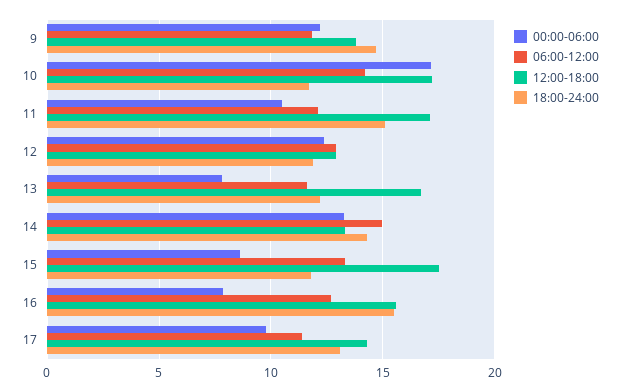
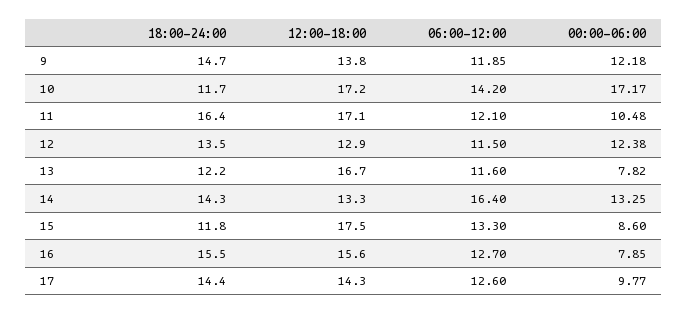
18:00-24:00, 11: 15 -> 16.4
06:00-12:00, 12: 13 -> 11.5
18:00-24:00, 12: 12 -> 13.5
06:00-12:00, 14: 15 -> 16.4
06:00-12:00, 17: 11.5 -> 12.6
18:00-24:00, 17: 13 -> 14.4

